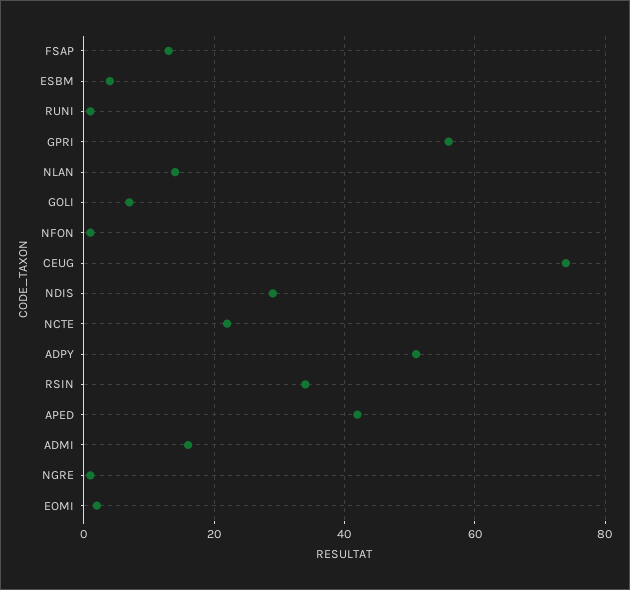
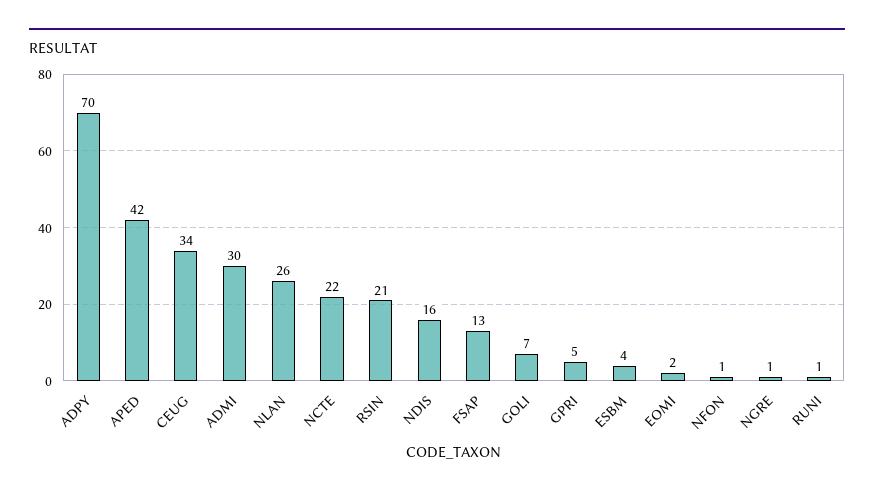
GPRI: 55 -> 5
NLAN: 15 -> 26
CEUG: 75 -> 34
NDIS: 30 -> 16
ADPY: 50 -> 70
RSIN: 35 -> 21
ADMI: 15 -> 30

